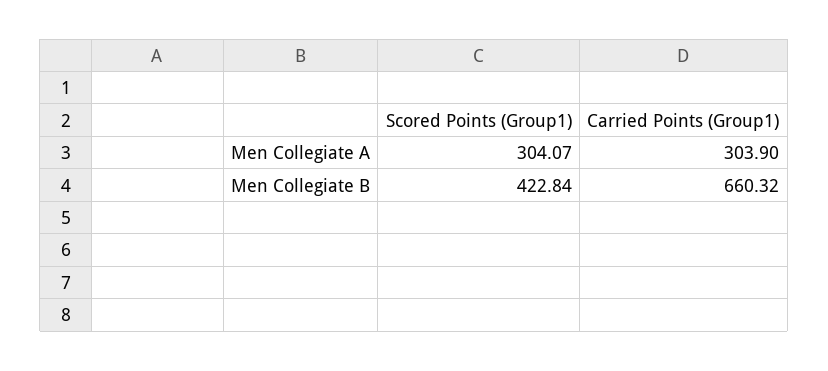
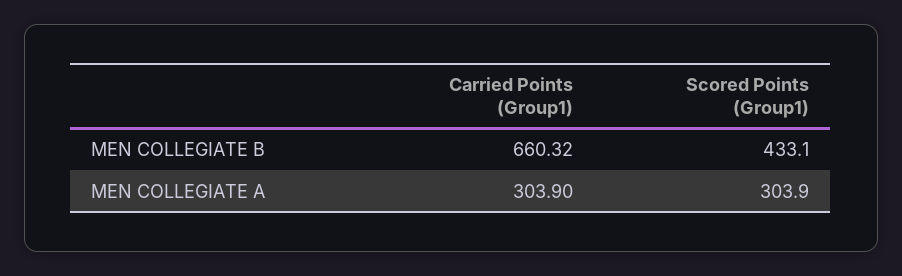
Scored Points (Group1), Men Collegiate A: 304.07 -> 303.9
Scored Points (Group1), Men Collegiate B: 422.84 -> 433.1

